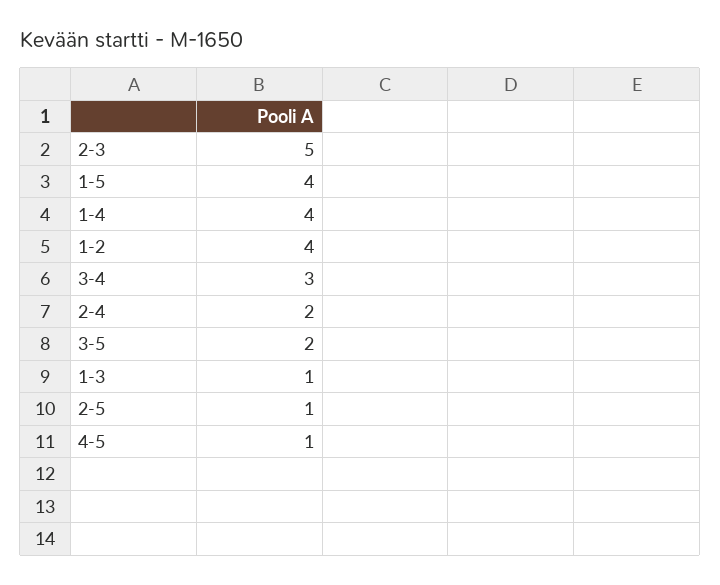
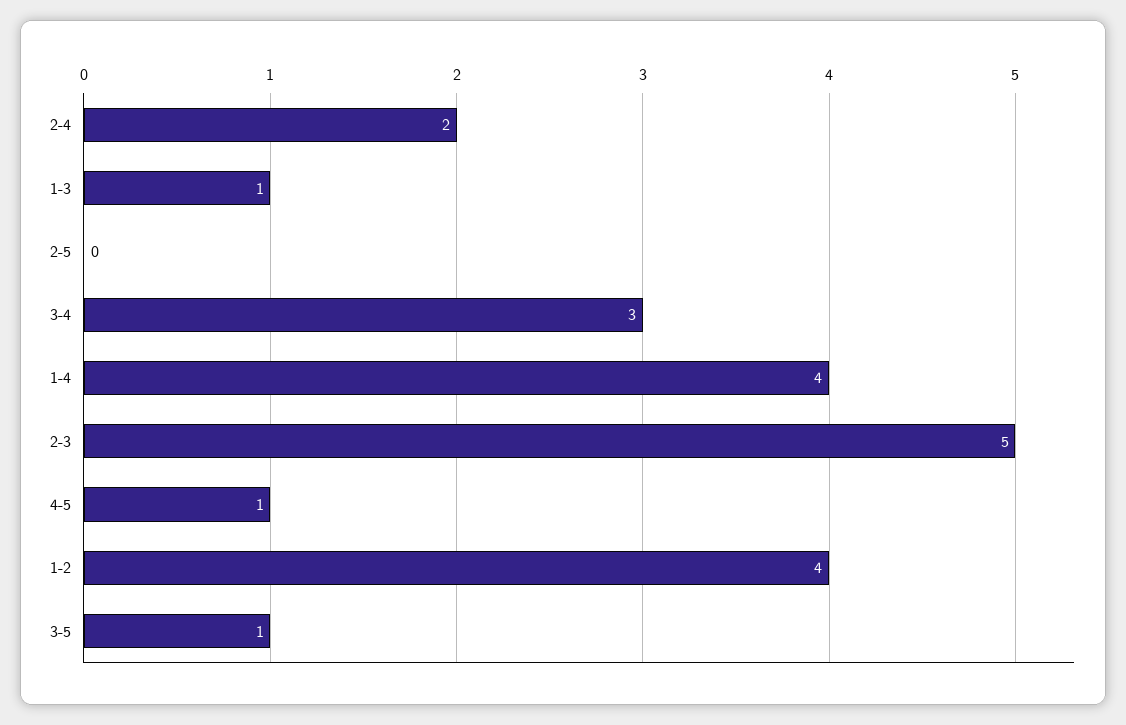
1-5: 4 -> none
3-5: 2 -> 1
2-5: 1 -> 0

